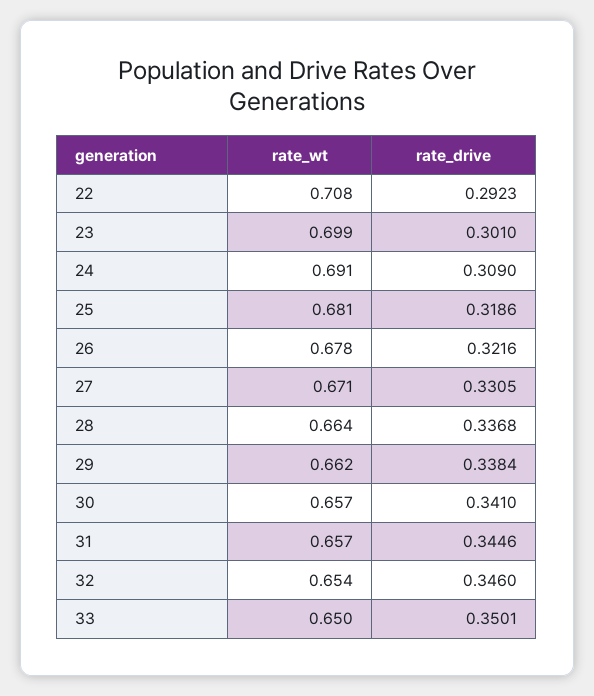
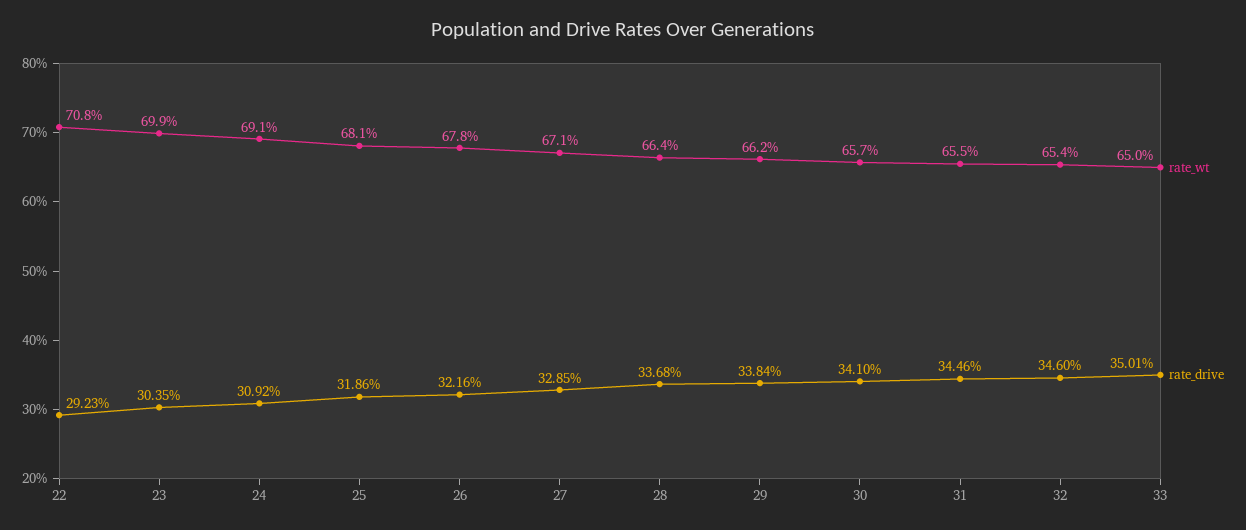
rate_drive, 23: 0.301 -> 0.3035
rate_drive, 24: 0.309 -> 0.3092
rate_drive, 27: 0.3305 -> 0.3285
rate_wt, 31: 0.657 -> 0.655

